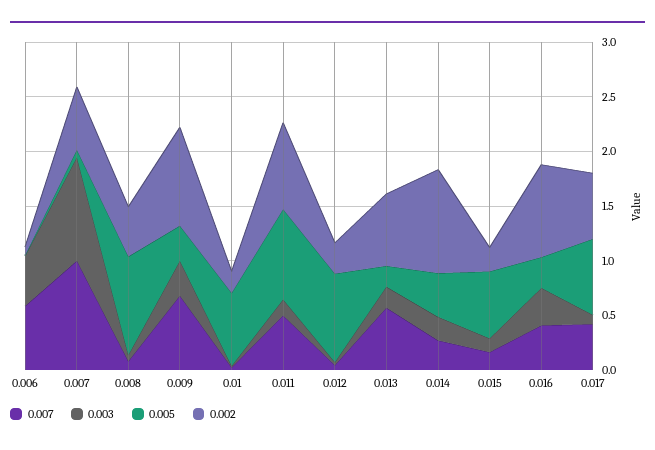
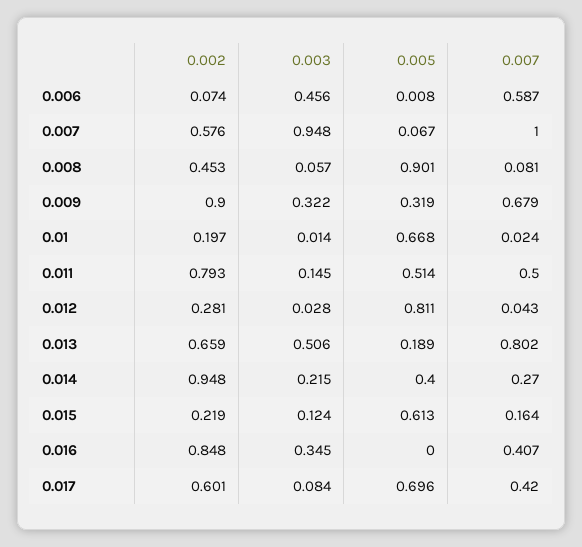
0.005, 0.011: 0.8 -> 0.514
0.007, 0.013: 0.6 -> 0.802
0.003, 0.013: 0.2 -> 0.506
0.005, 0.016: 0.3 -> 0

